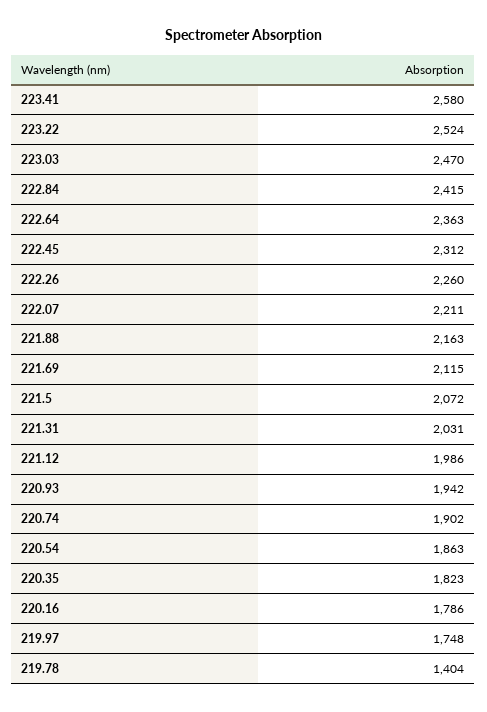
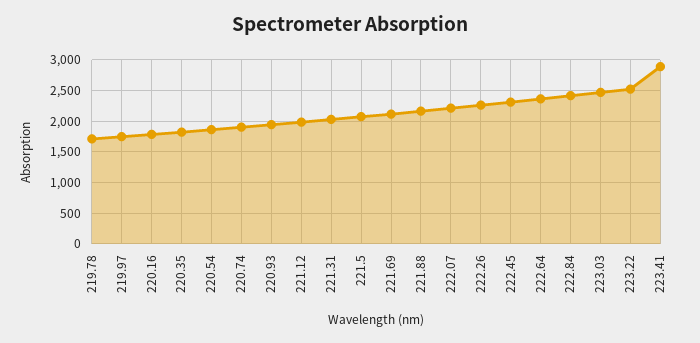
223.41: 2580 -> 2900
219.78: 1404 -> 1700

